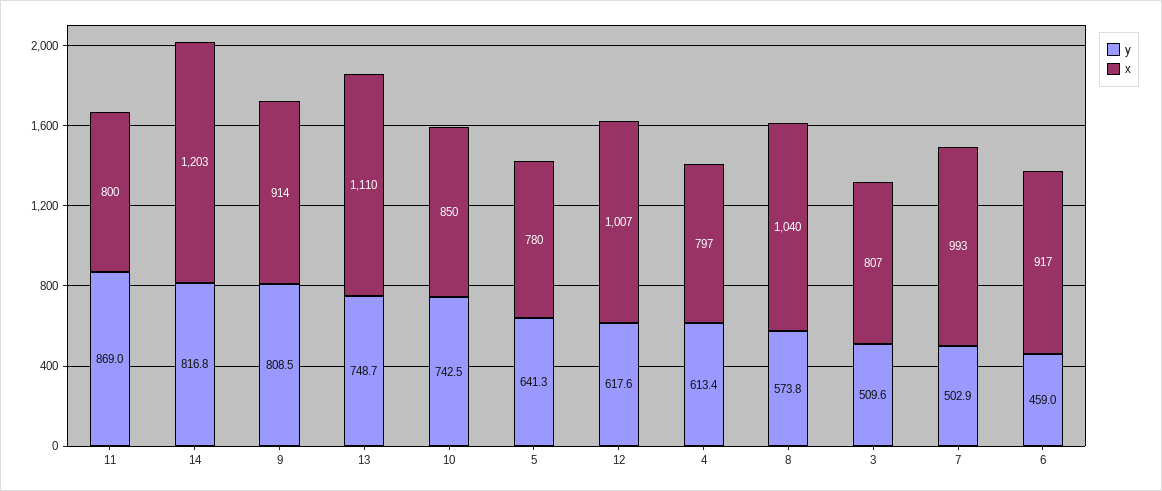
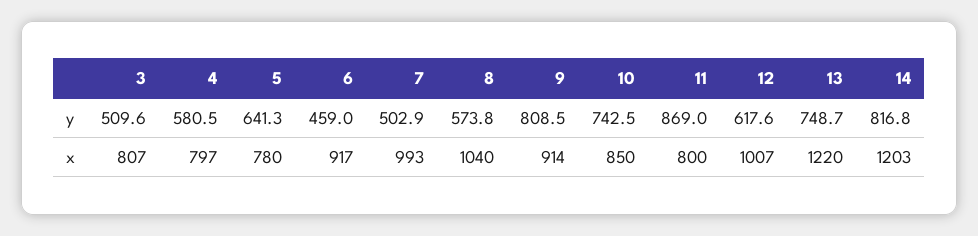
x, 13: 1110 -> 1220
y, 4: 613.4 -> 580.5

